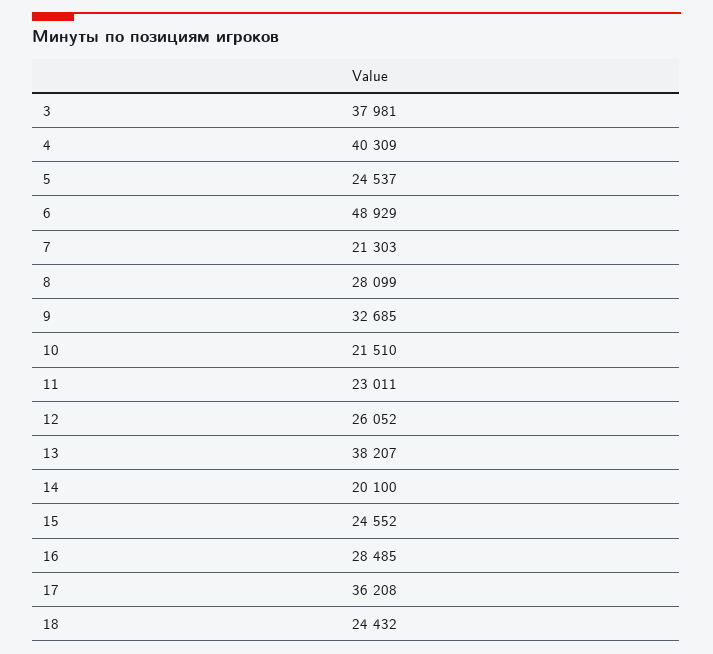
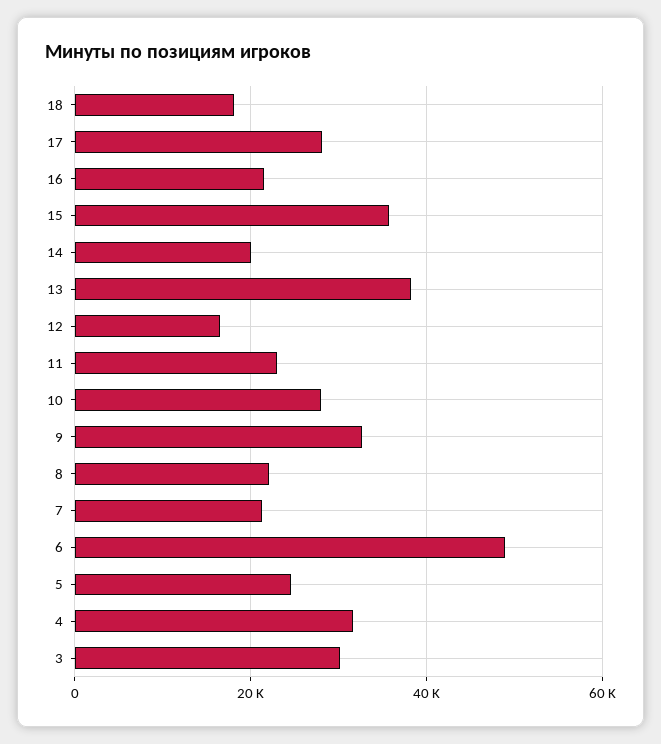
3: 37981 -> 30000
4: 40309 -> 32000
8: 28099 -> 22000
10: 21510 -> 28000
12: 26052 -> 16000
15: 24552 -> 36000
16: 28485 -> 22000
17: 36208 -> 28000
18: 24432 -> 18000

